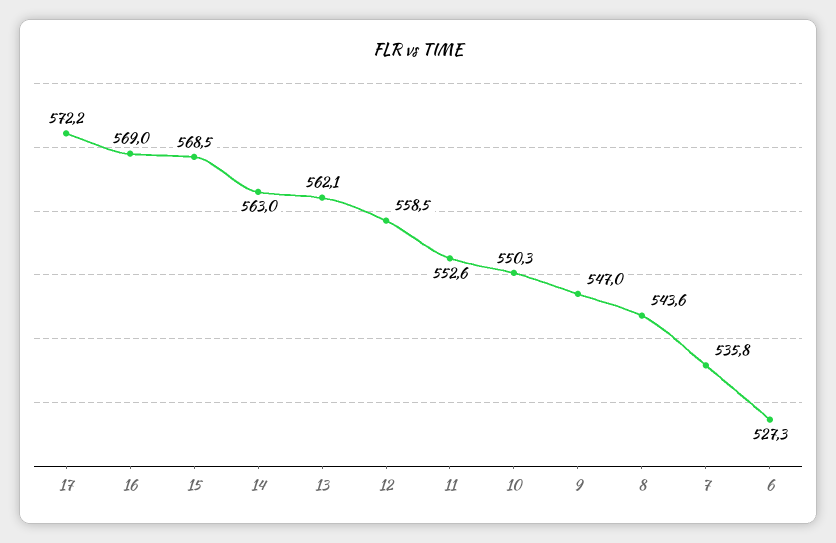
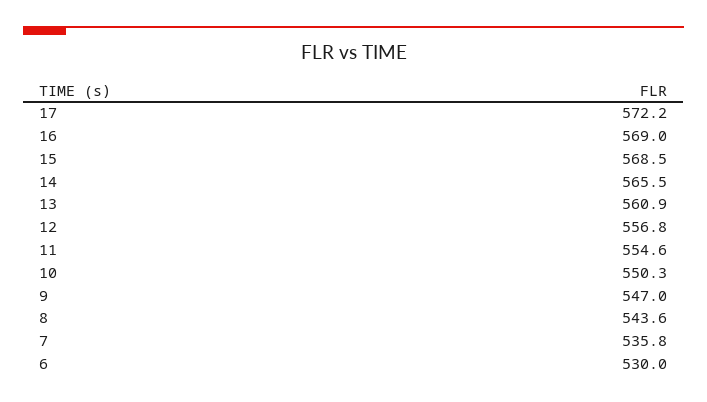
14: 563 -> 565.5
13: 562.1 -> 560.9
12: 558.5 -> 556.8
11: 552.6 -> 554.6
6: 527.3 -> 530

